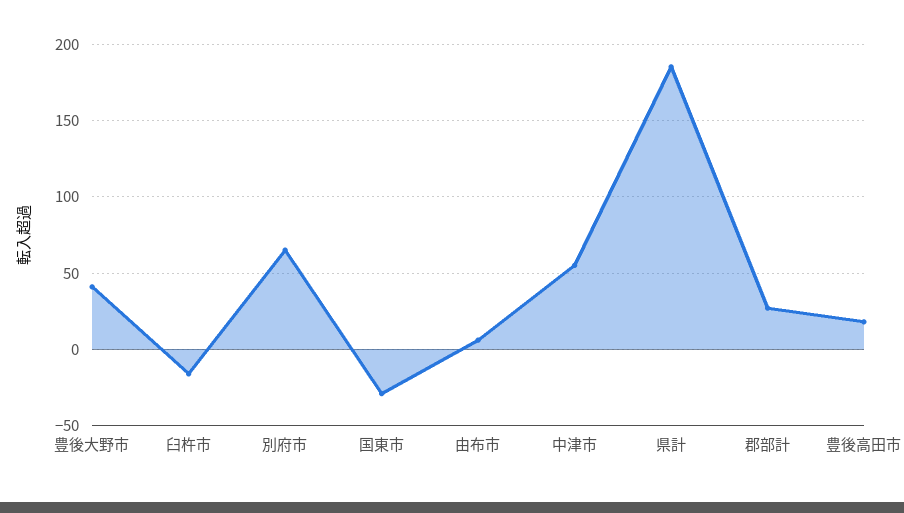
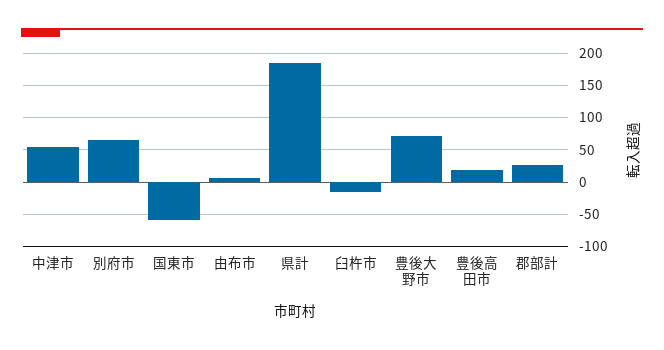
豊後大野市: 40 -> 70
国東市: -30 -> -60

